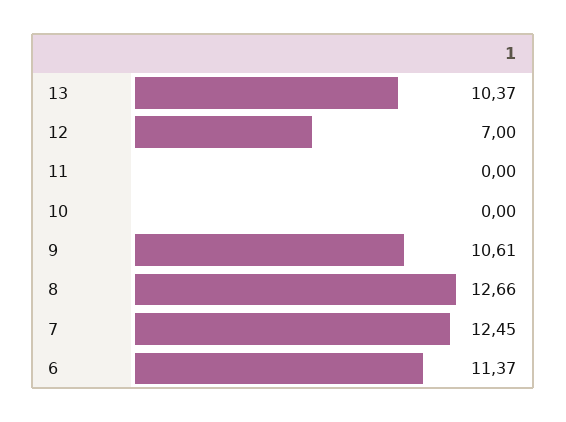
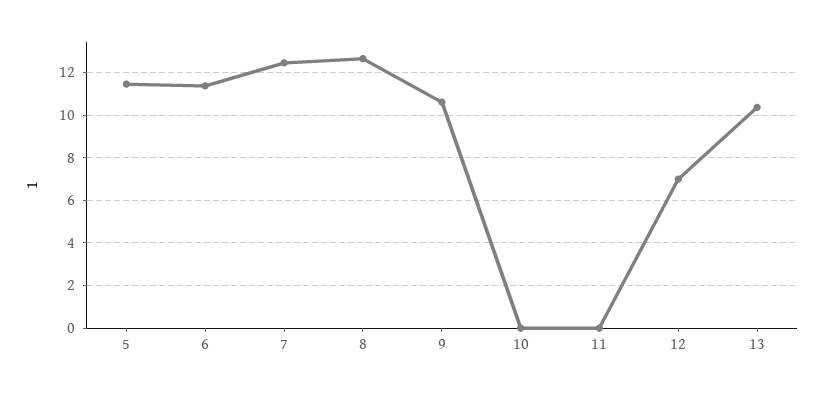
5: none -> 11.5

